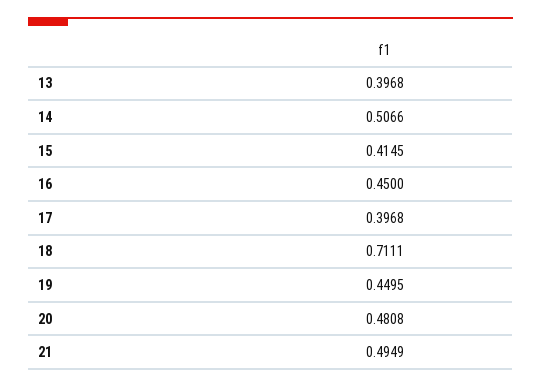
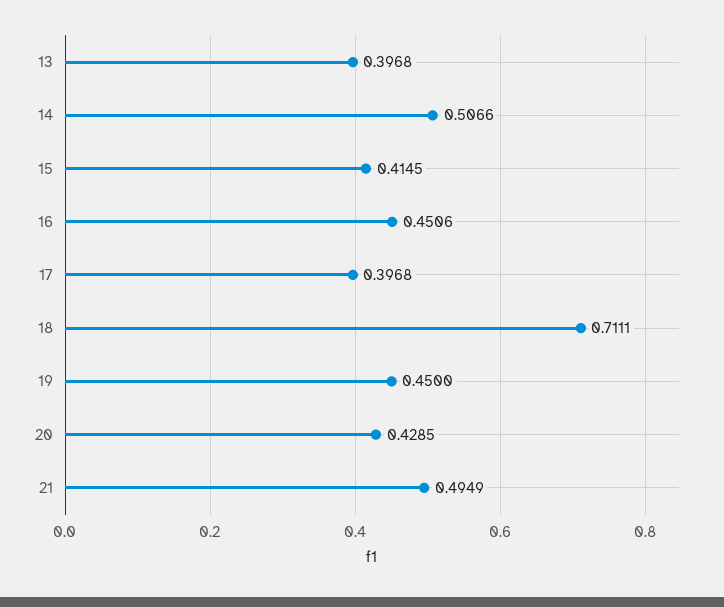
16: 0.45 -> 0.4506
19: 0.4495 -> 0.45
20: 0.4808 -> 0.4285

